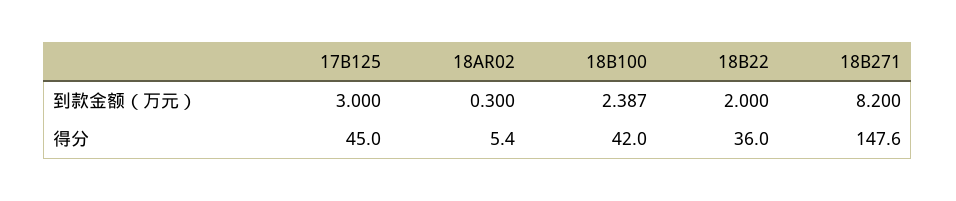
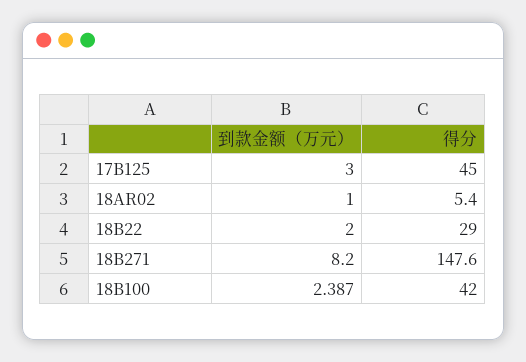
18AR02, 到款金额（万元）: 0.3 -> 1
18B22, 得分: 36 -> 29

